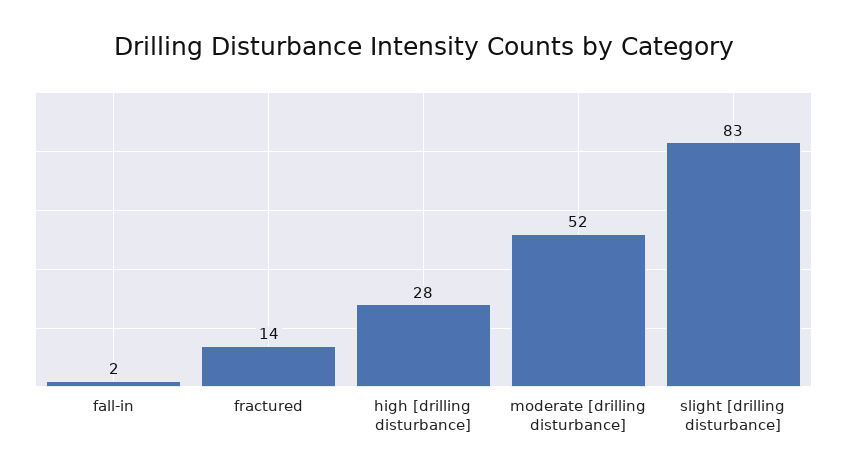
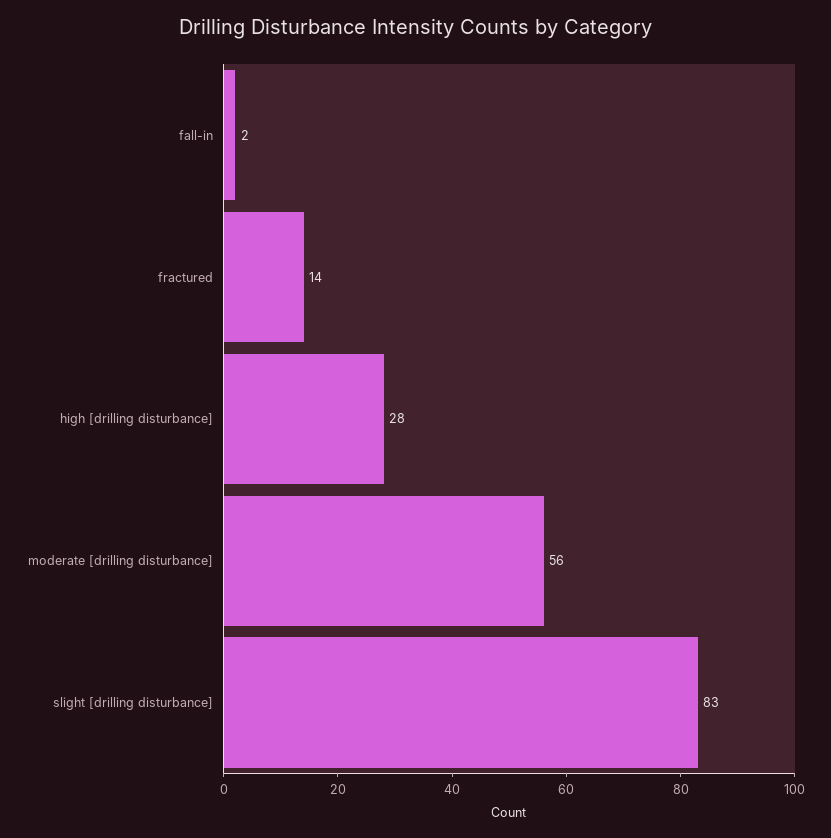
moderate [drilling disturbance]: 52 -> 56

